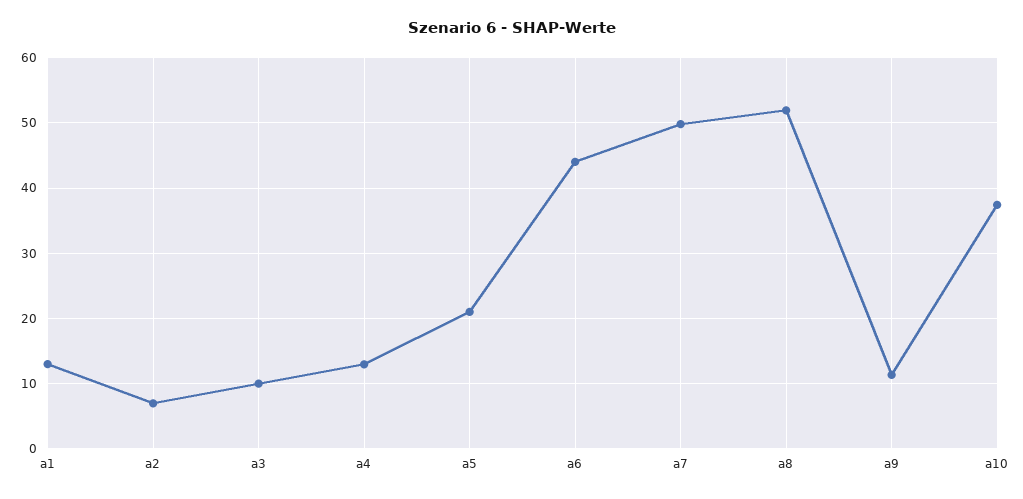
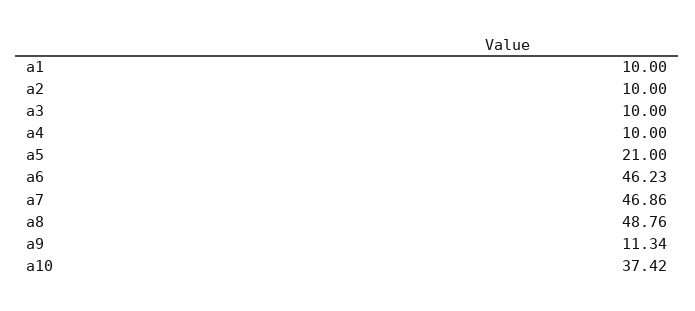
a1: 13 -> 10
a2: 7 -> 10
a4: 13 -> 10
a6: 44 -> 46.23
a7: 50 -> 46.86
a8: 52 -> 48.76

